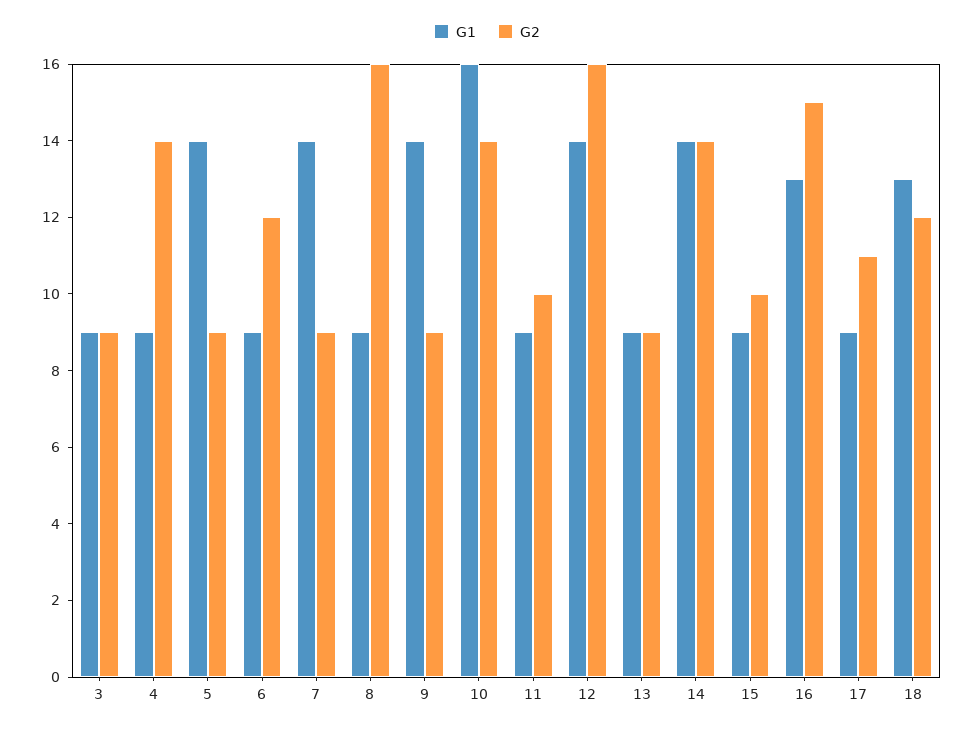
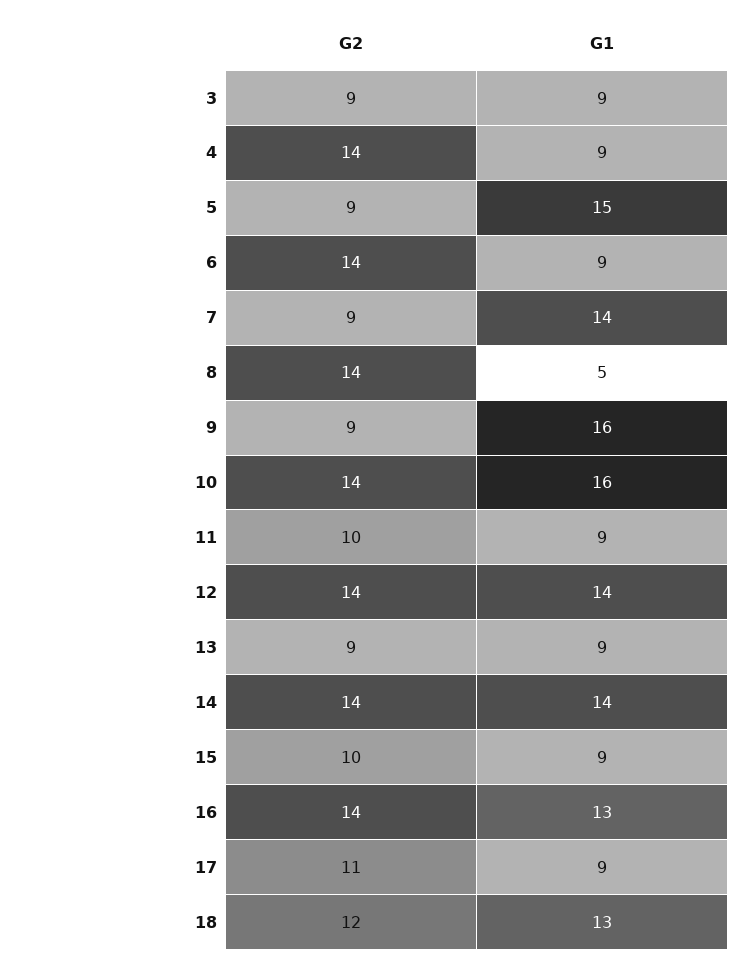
G1, 5: 14 -> 15
G2, 6: 12 -> 14
G1, 8: 9 -> 5
G2, 8: 16 -> 14
G1, 9: 14 -> 16
G2, 12: 16 -> 14
G2, 16: 15 -> 14

